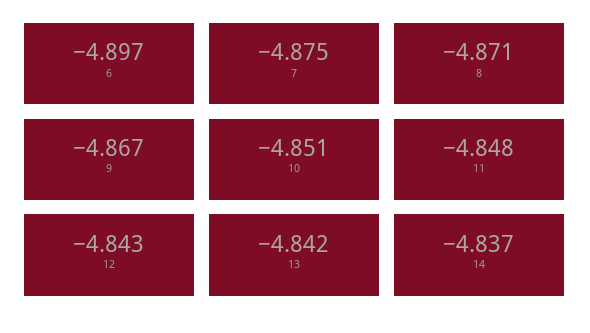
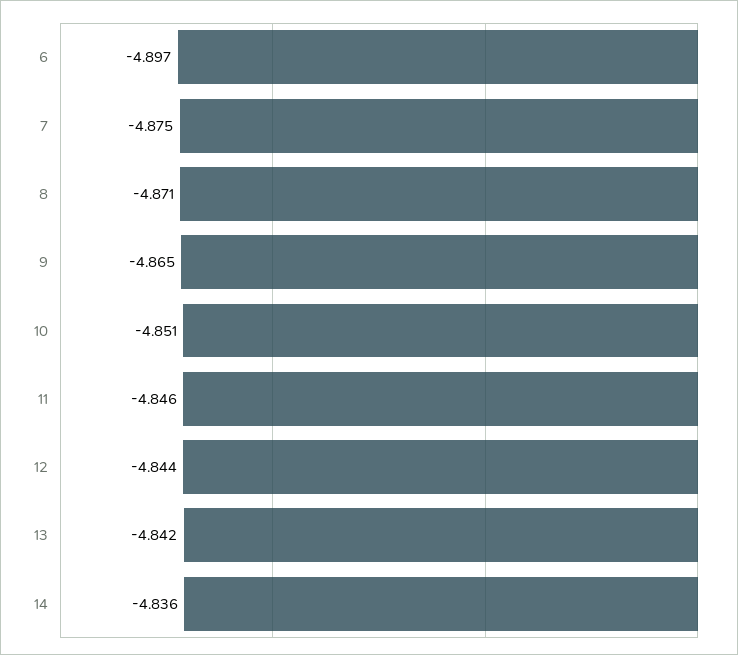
9: -4.867 -> -4.865
11: -4.848 -> -4.846
12: -4.843 -> -4.844
14: -4.837 -> -4.836

